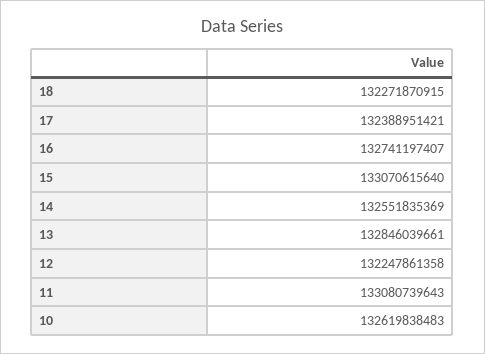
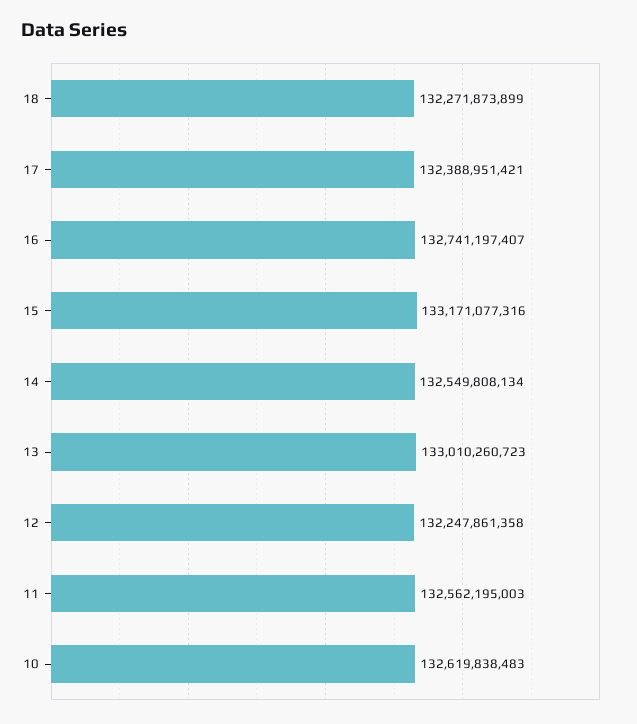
18: 132271870915 -> 132271873899
15: 133070615640 -> 133171077316
14: 132551835369 -> 132549808134
13: 132846039661 -> 133010260723
11: 133080739643 -> 132562195003

